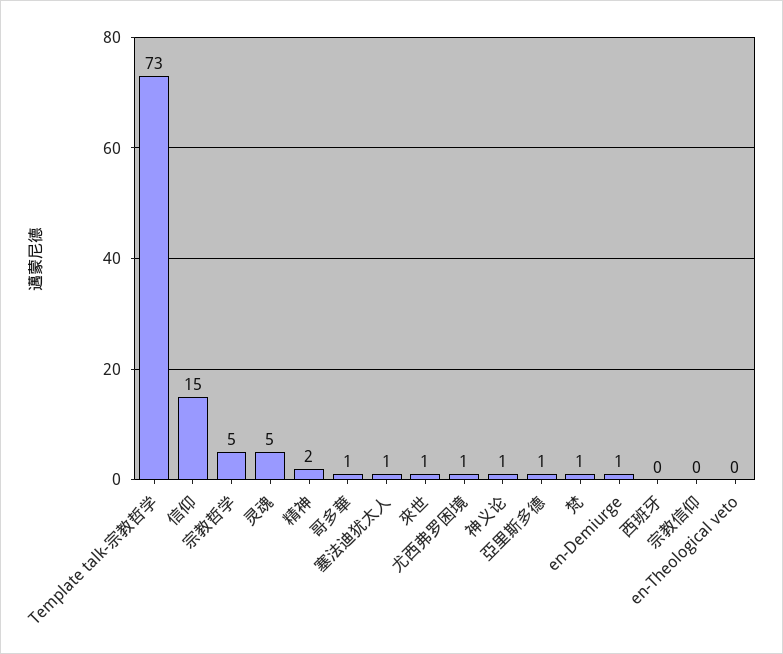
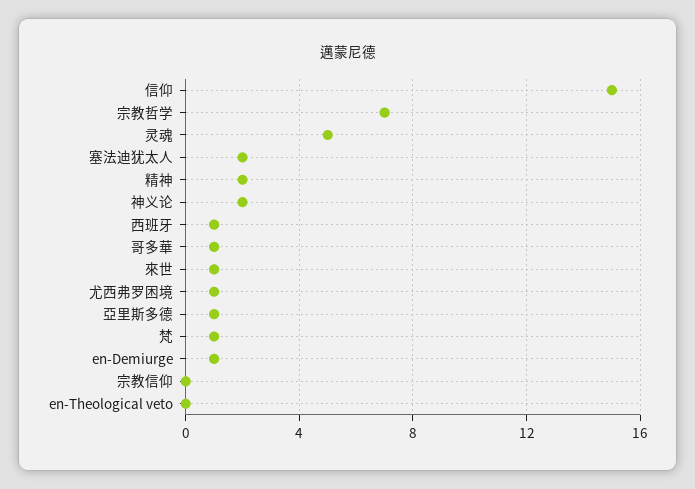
Template talk-宗教哲学: 73 -> none
宗教哲学: 5 -> 7
塞法迪犹太人: 1 -> 2
神义论: 1 -> 2
西班牙: 0 -> 1

